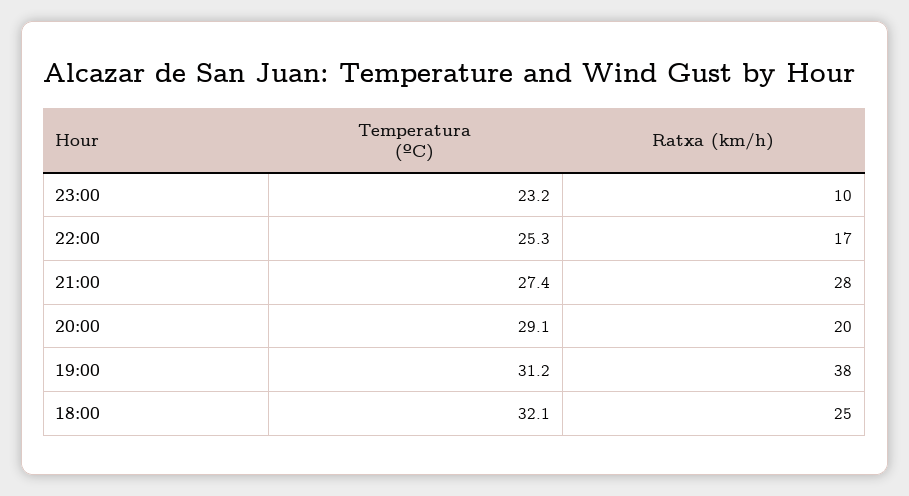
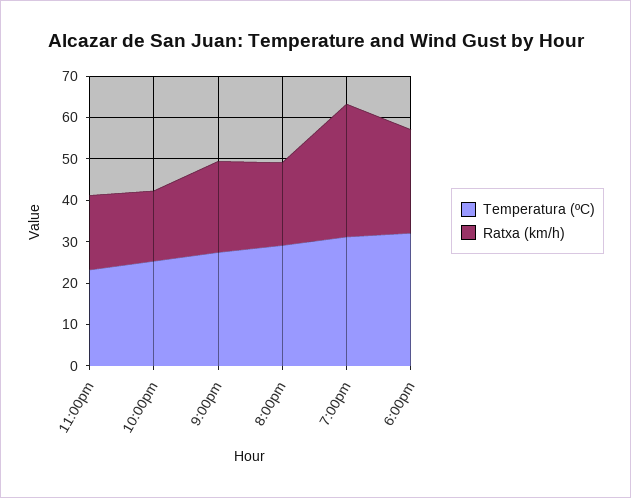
Ratxa (km/h), 23:00: 10 -> 18
Ratxa (km/h), 21:00: 28 -> 22
Ratxa (km/h), 19:00: 38 -> 32

